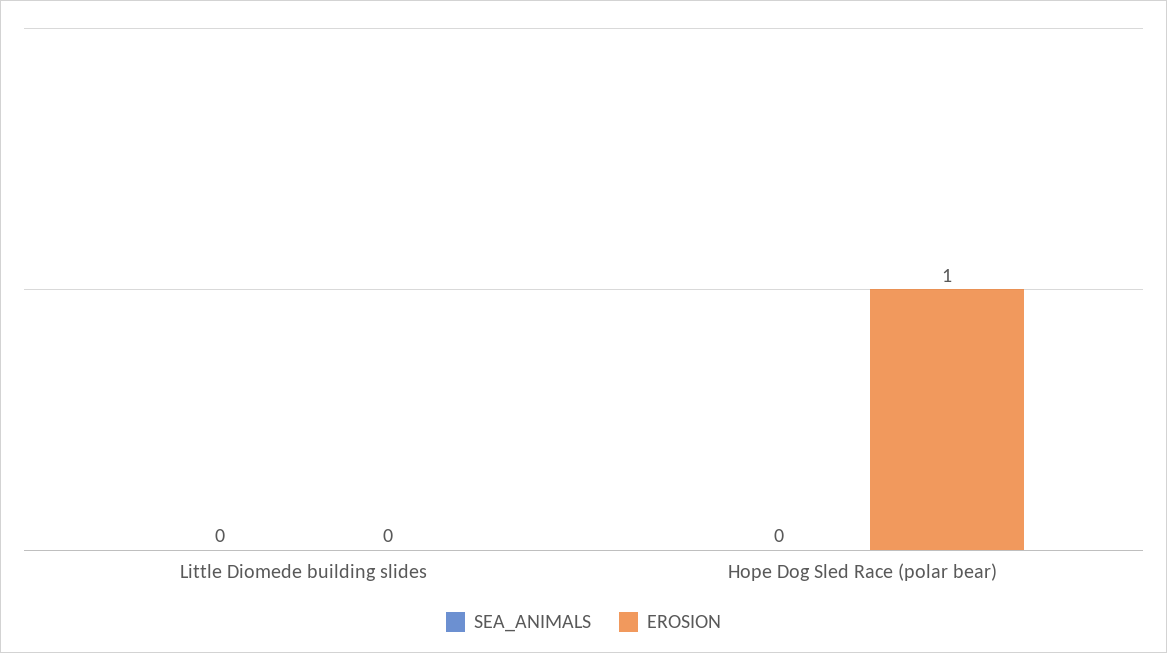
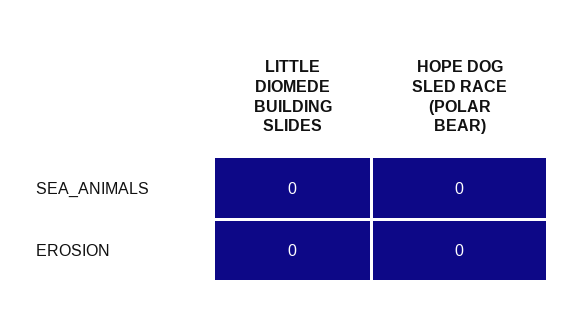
EROSION, Hope Dog Sled Race (polar bear): 1 -> 0

